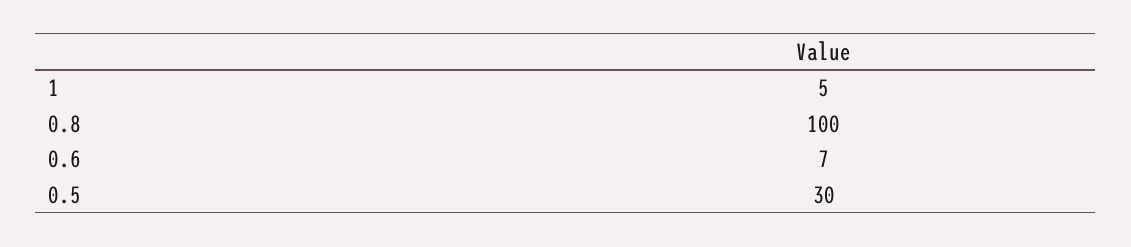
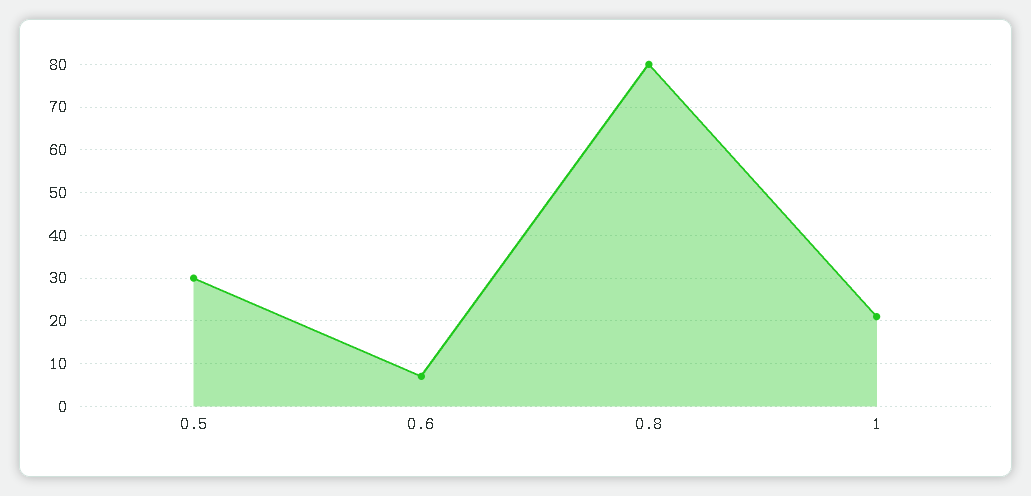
1: 5 -> 20
0.8: 100 -> 80

